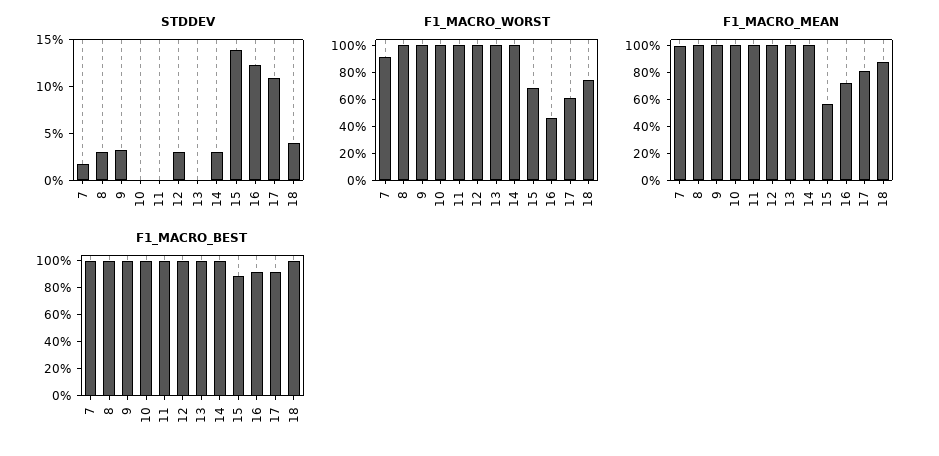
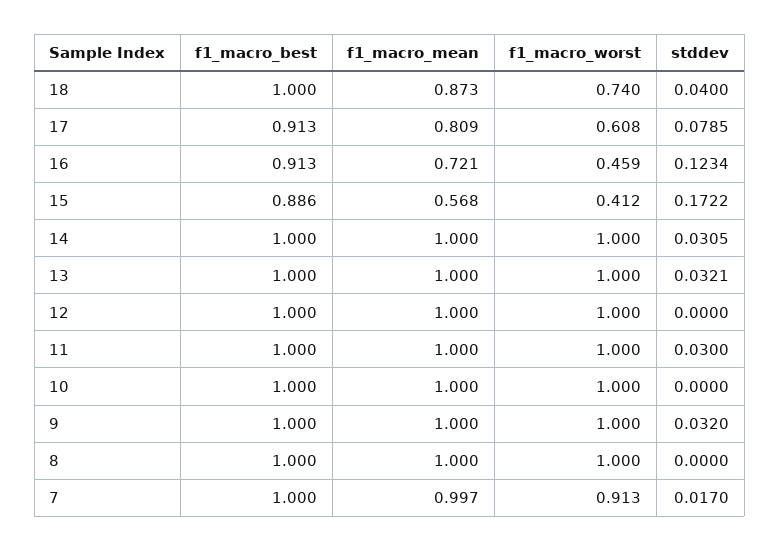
STDDEV, 8: 0.03 -> 0
STDDEV, 11: 0 -> 0.03
STDDEV, 12: 0.03 -> 0
STDDEV, 13: 0 -> 0.0321
STDDEV, 15: 0.14 -> 0.1722
STDDEV, 17: 0.11 -> 0.0785
F1_MACRO_WORST, 15: 0.7 -> 0.412

